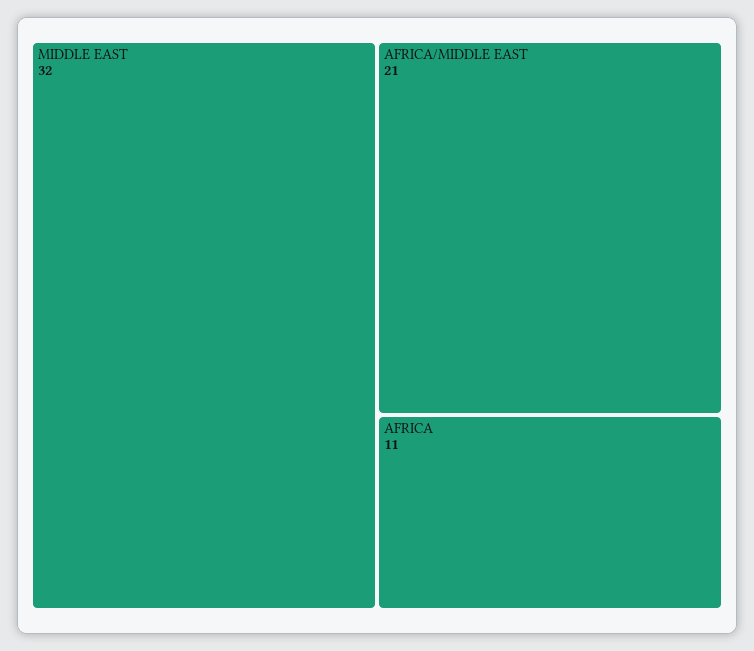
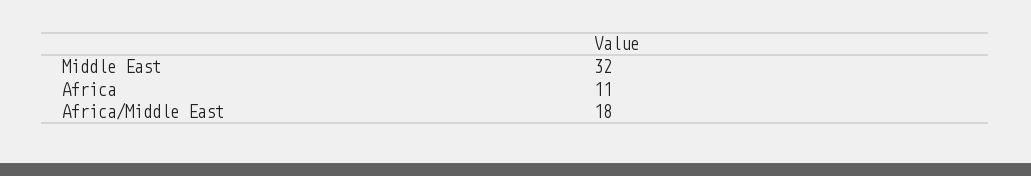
AFRICA/MIDDLE EAST: 21 -> 18

